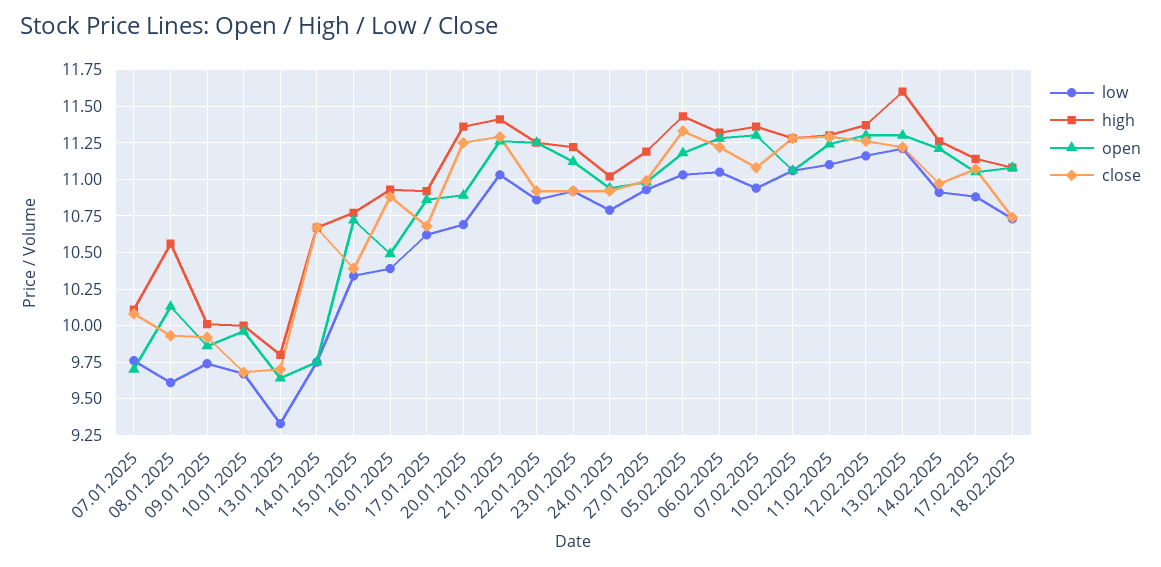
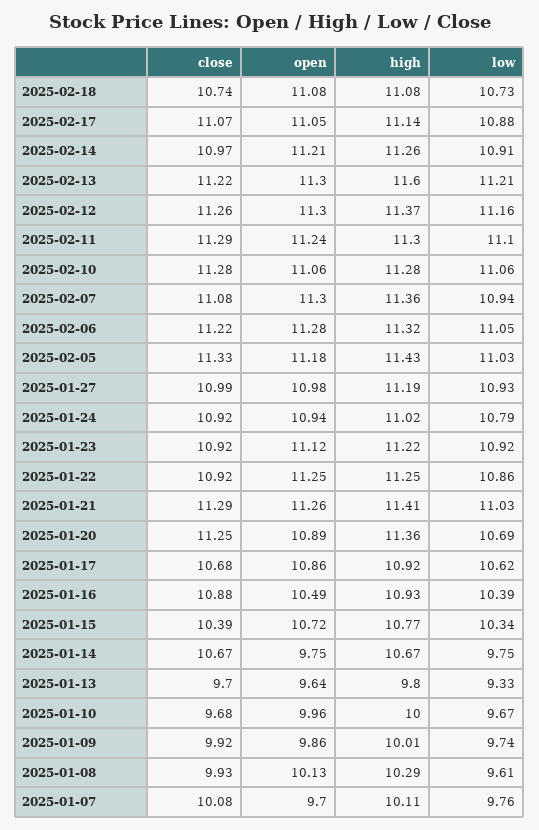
high, 08.01.2025: 10.55 -> 10.29

